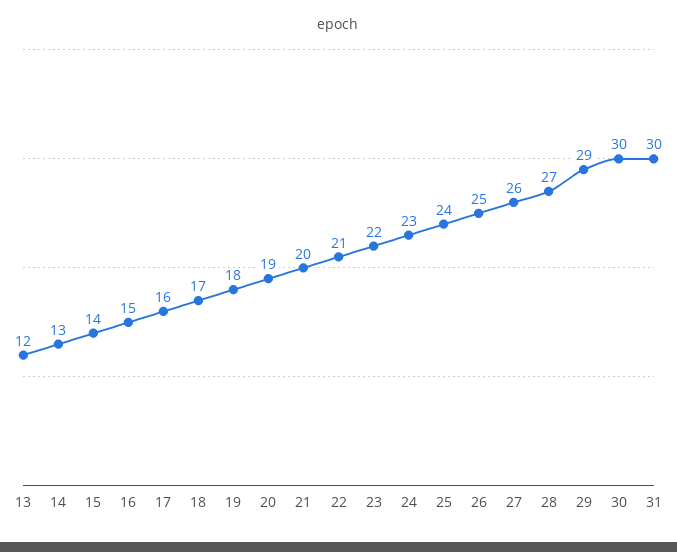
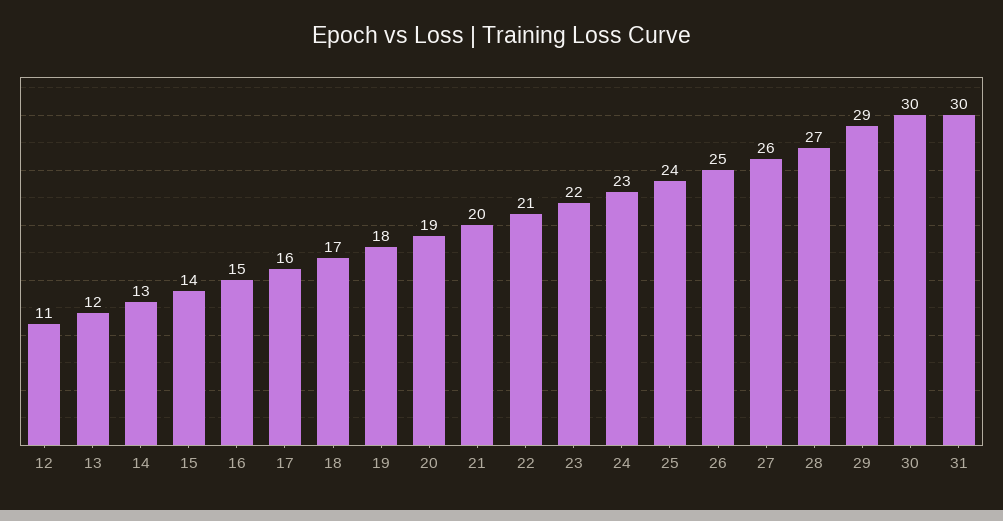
12: none -> 11

